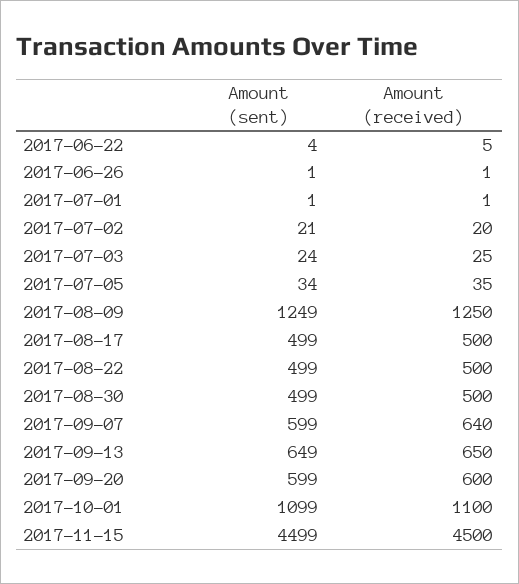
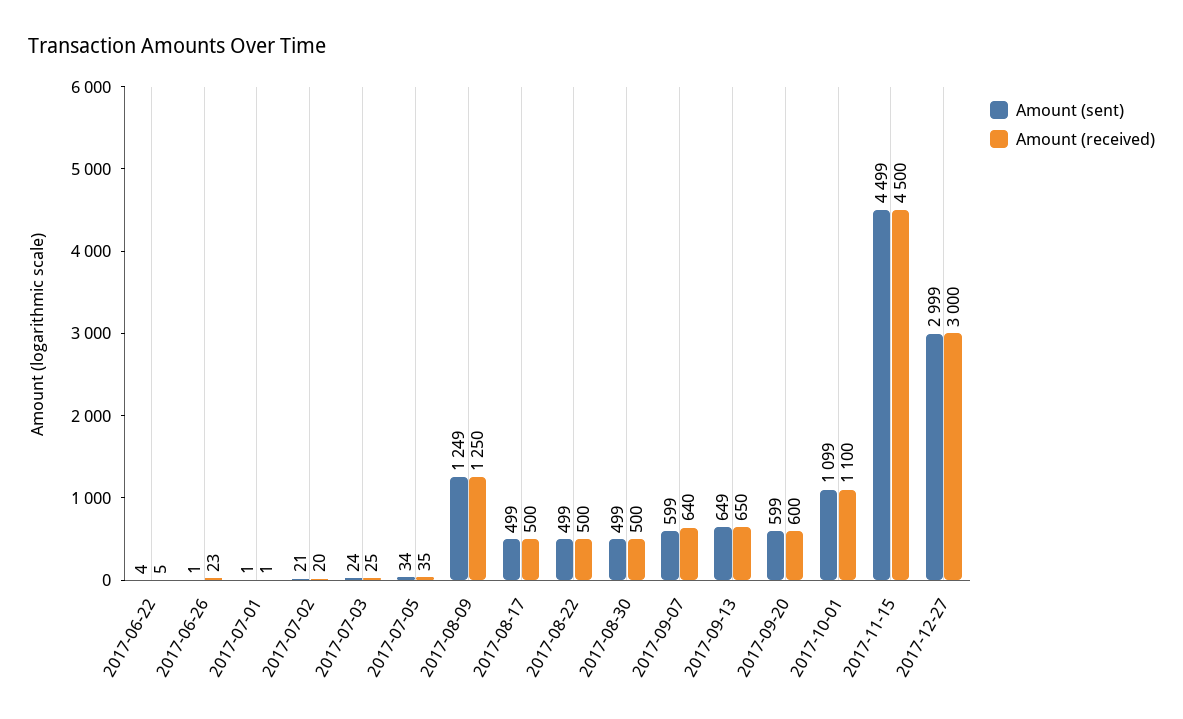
Amount (received), 2017-06-26: 1 -> 23
Amount (sent), 2017-12-27: none -> 2999
Amount (received), 2017-12-27: none -> 3000

